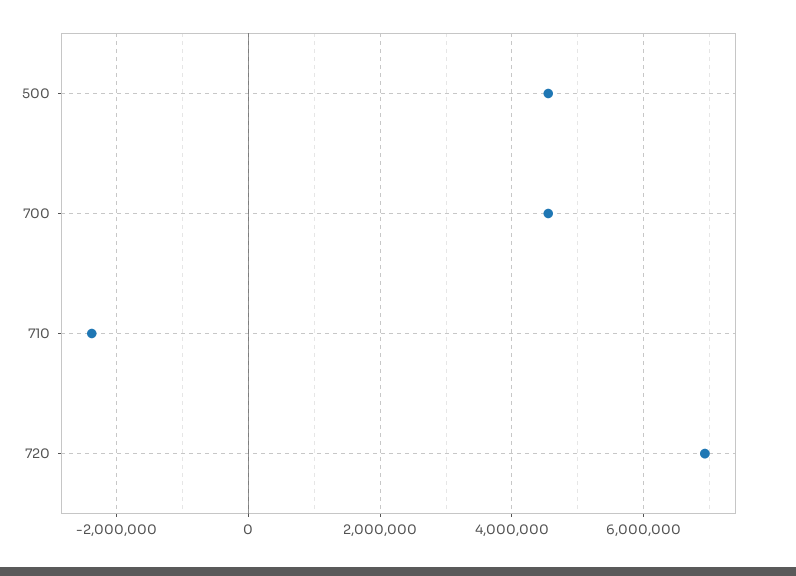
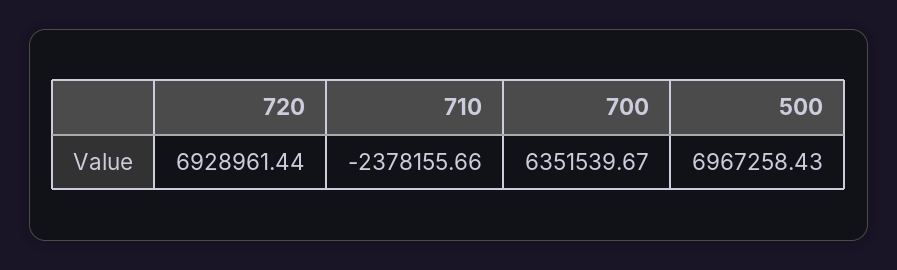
500: 4600000 -> 6967258.43
700: 4600000 -> 6351539.67

